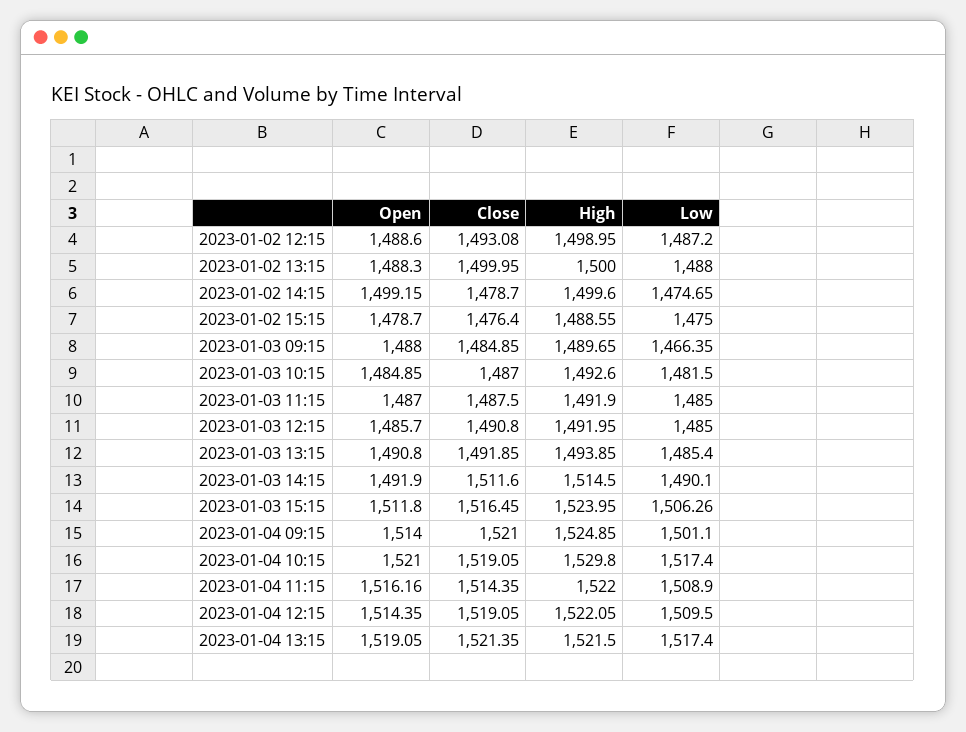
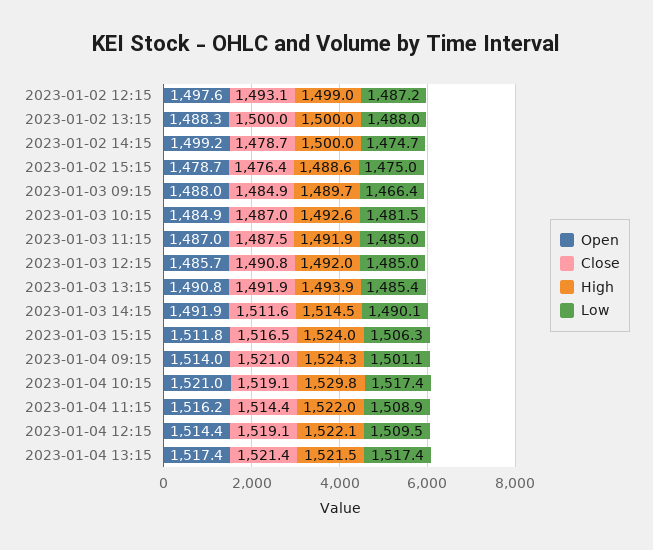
Open, 2023-01-02 12:15: 1488.6 -> 1497.6
High, 2023-01-02 14:15: 1499.6 -> 1500
High, 2023-01-04 09:15: 1524.85 -> 1524.3
Open, 2023-01-04 13:15: 1519.05 -> 1517.4

